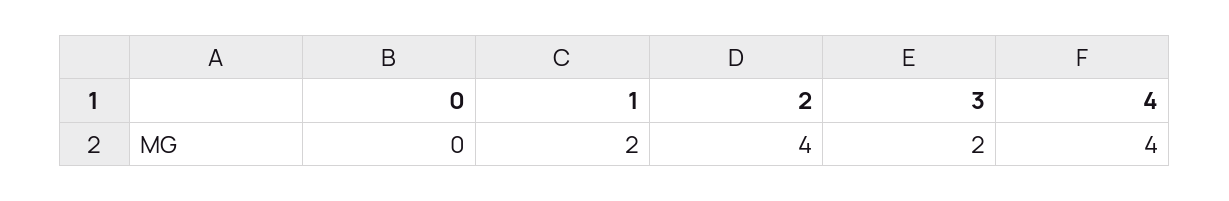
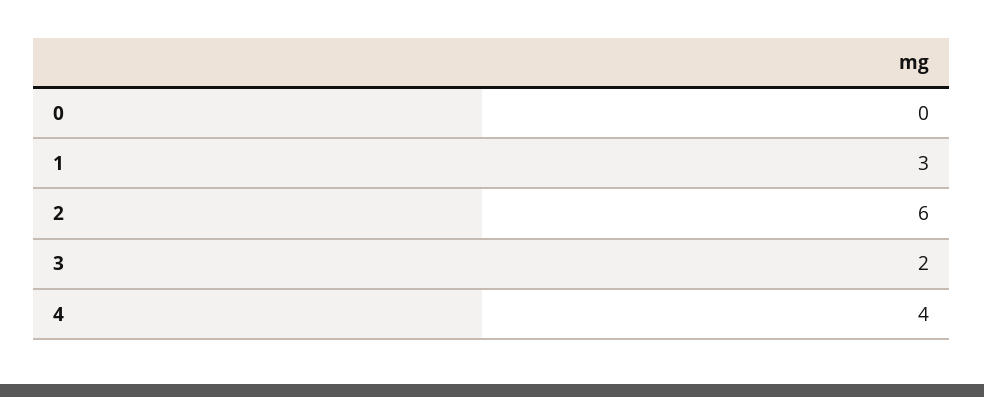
1: 2 -> 3
2: 4 -> 6

